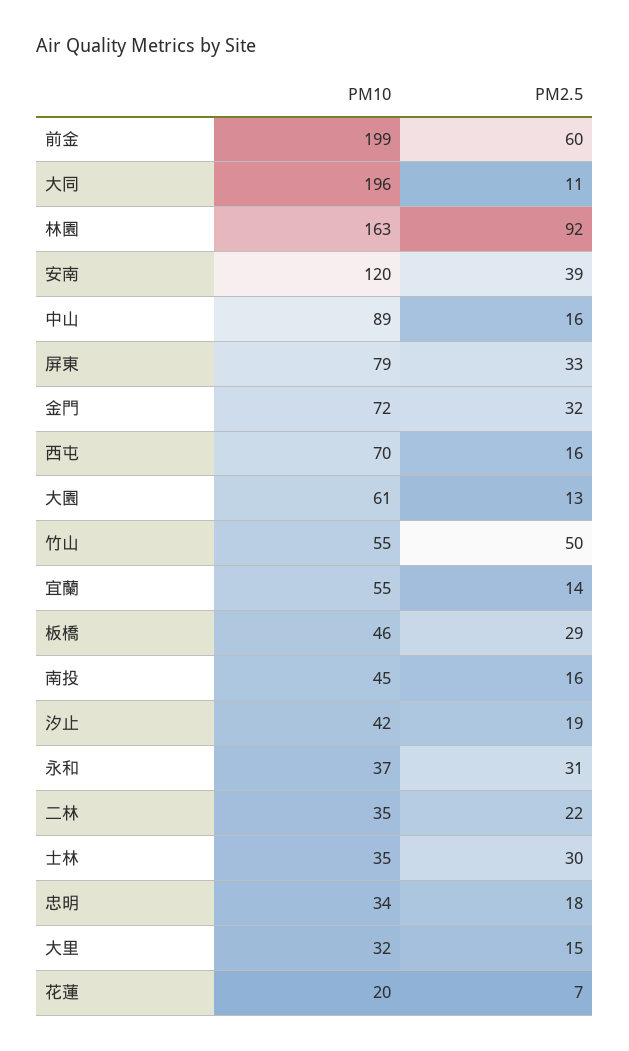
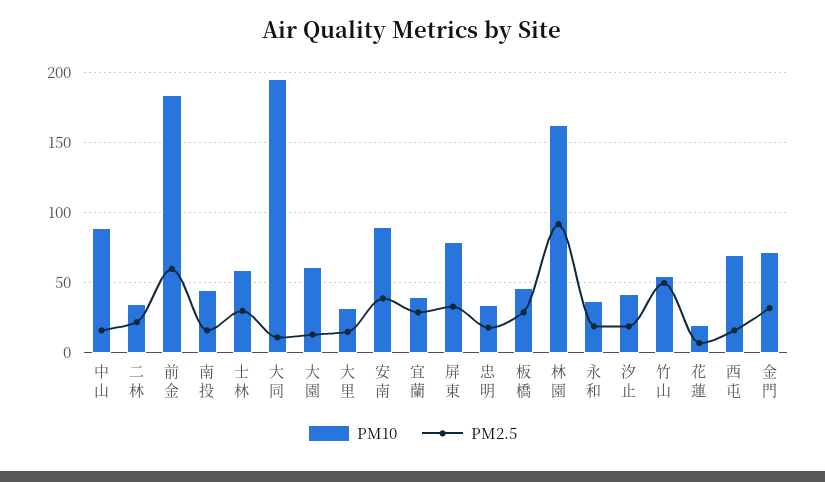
PM10, 前金: 199 -> 185
PM10, 安南: 120 -> 90
PM10, 宜蘭: 55 -> 40
PM2.5, 宜蘭: 14 -> 30
PM2.5, 永和: 31 -> 20
PM10, 士林: 35 -> 60

